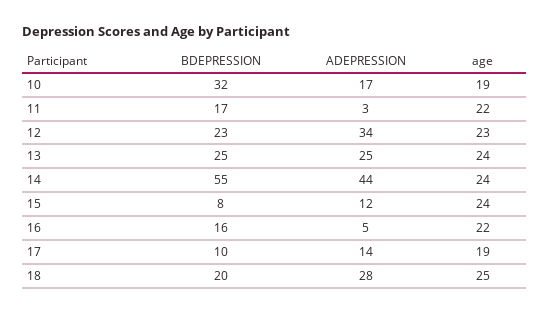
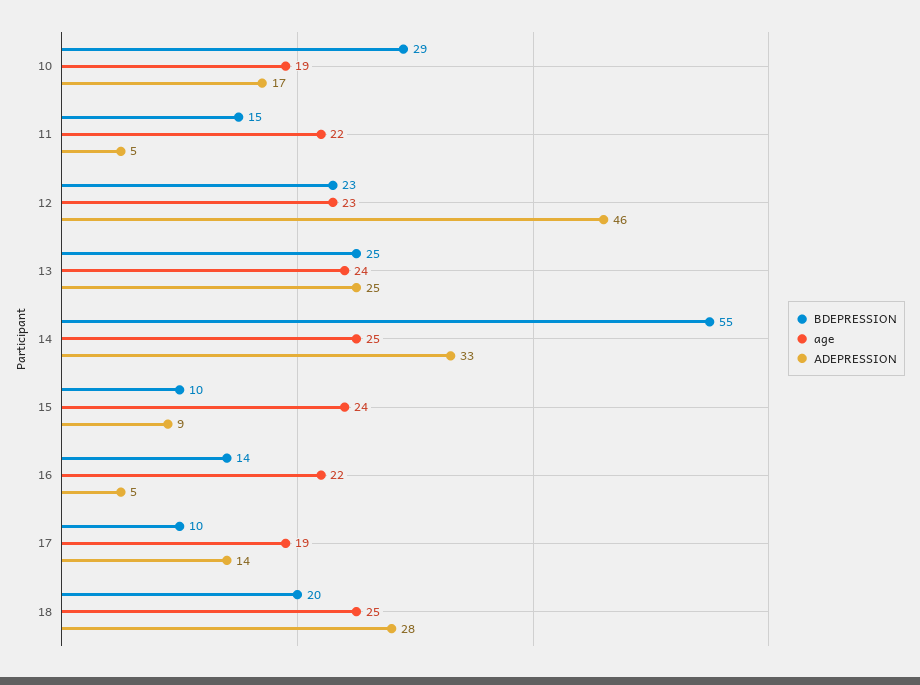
BDEPRESSION, 10: 32 -> 29
BDEPRESSION, 11: 17 -> 15
ADEPRESSION, 11: 3 -> 5
ADEPRESSION, 12: 34 -> 46
ADEPRESSION, 14: 44 -> 33
age, 14: 24 -> 25
BDEPRESSION, 15: 8 -> 10
ADEPRESSION, 15: 12 -> 9
BDEPRESSION, 16: 16 -> 14

